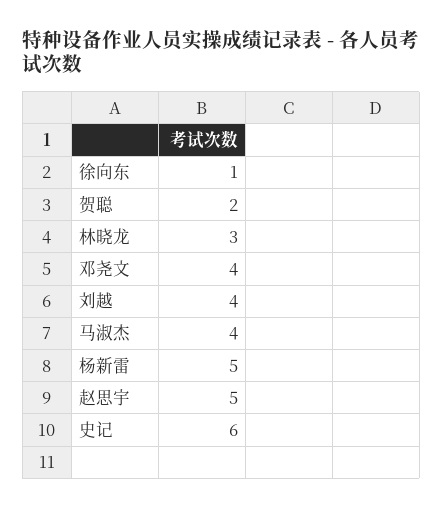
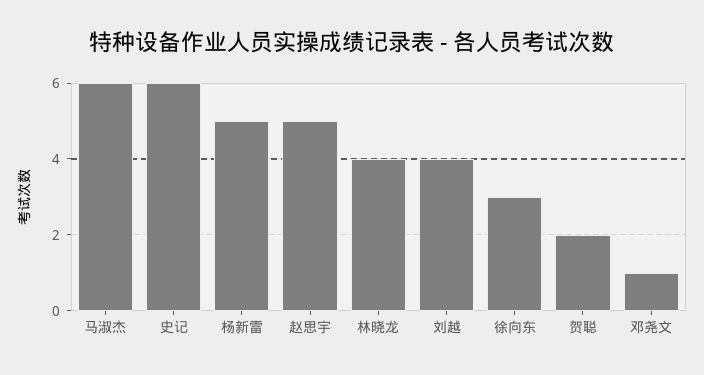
徐向东: 1 -> 3
林晓龙: 3 -> 4
邓尧文: 4 -> 1
马淑杰: 4 -> 6

